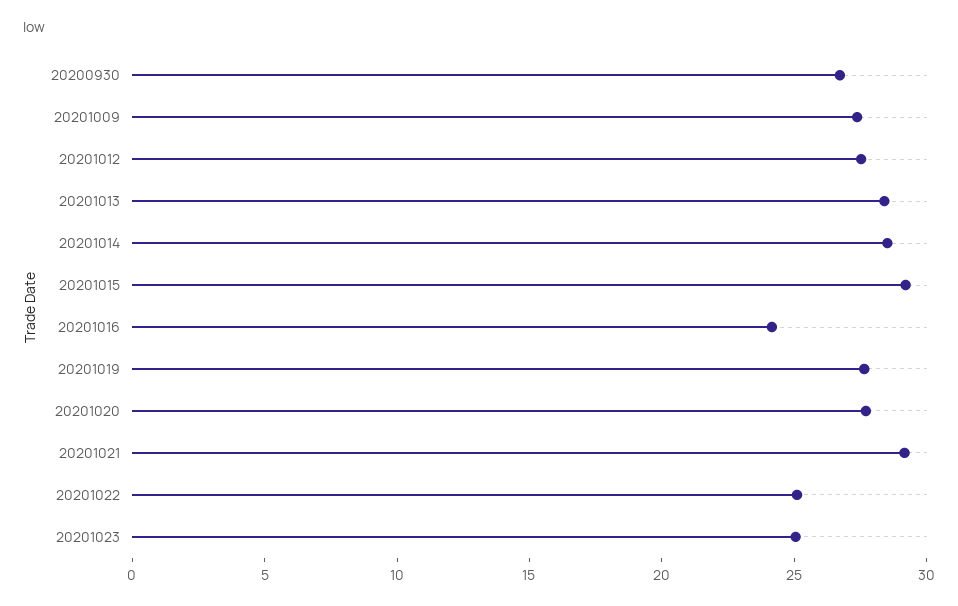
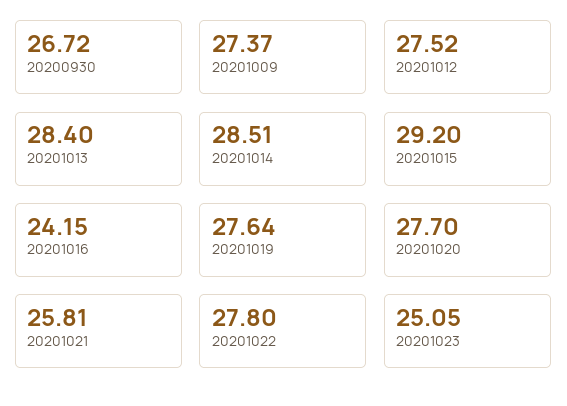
20201021: 29 -> 25.81
20201022: 25 -> 27.8

